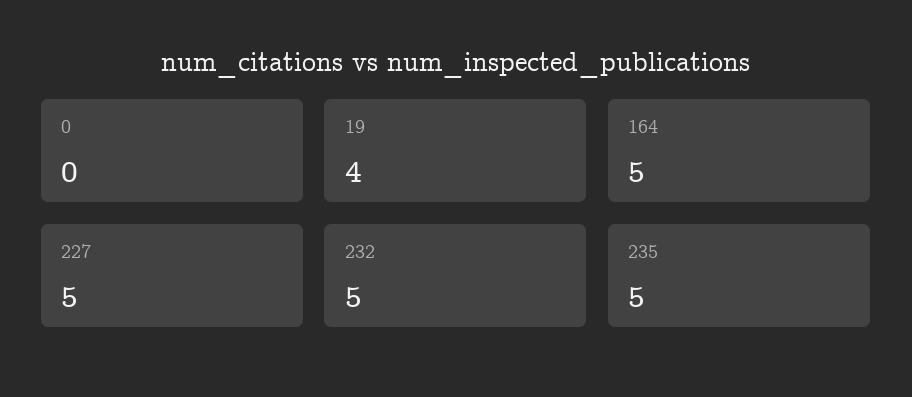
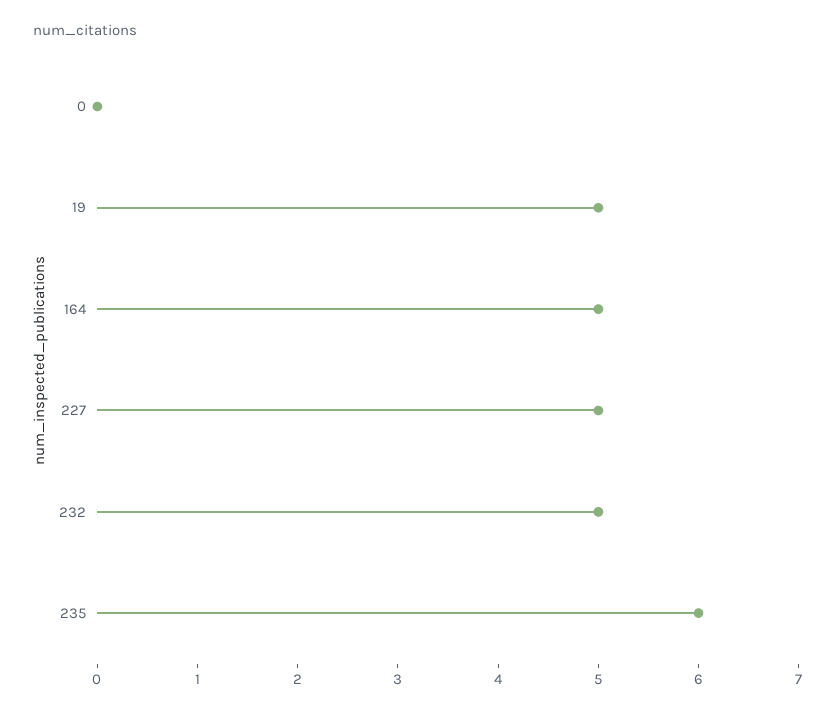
19: 4 -> 5
235: 5 -> 6

